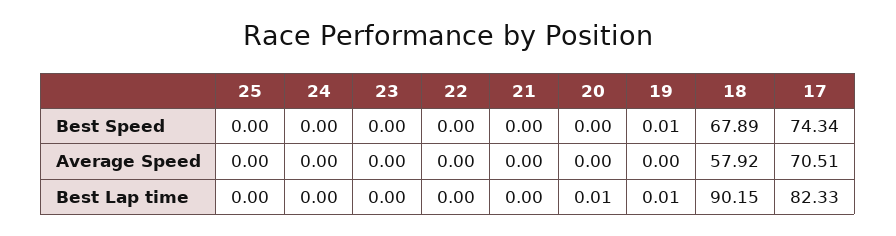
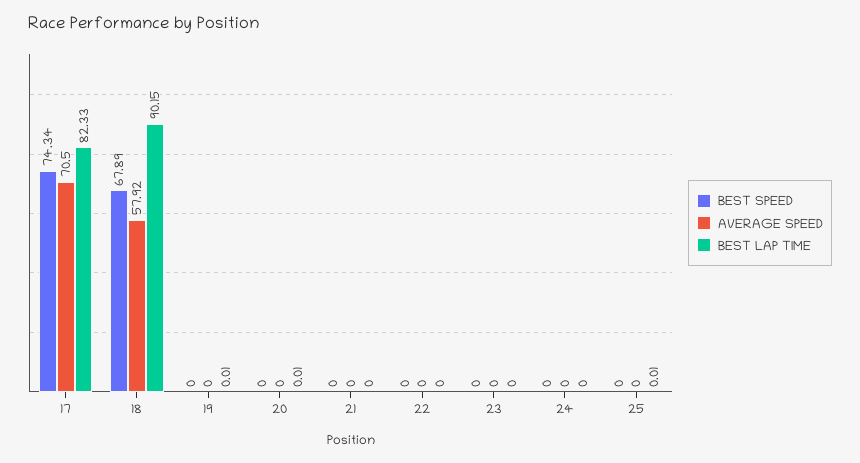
Best Speed, 19: 0.01 -> 0
Average Speed, 17: 70.51 -> 70.5
Best Lap time, 25: 0 -> 0.01

